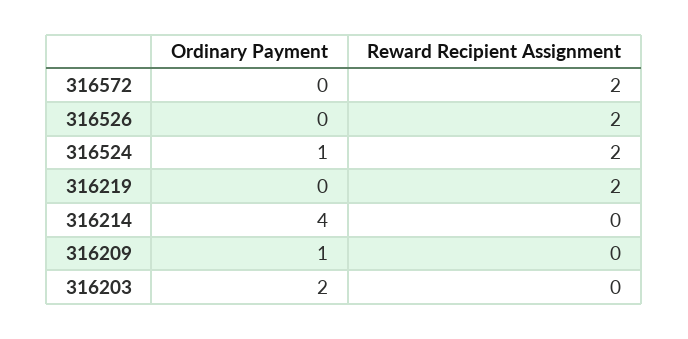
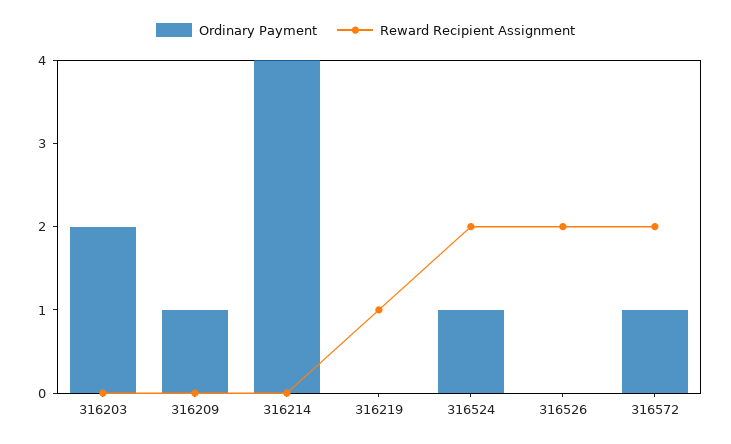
Ordinary Payment, 316572: 0 -> 1
Reward Recipient Assignment, 316219: 2 -> 1

